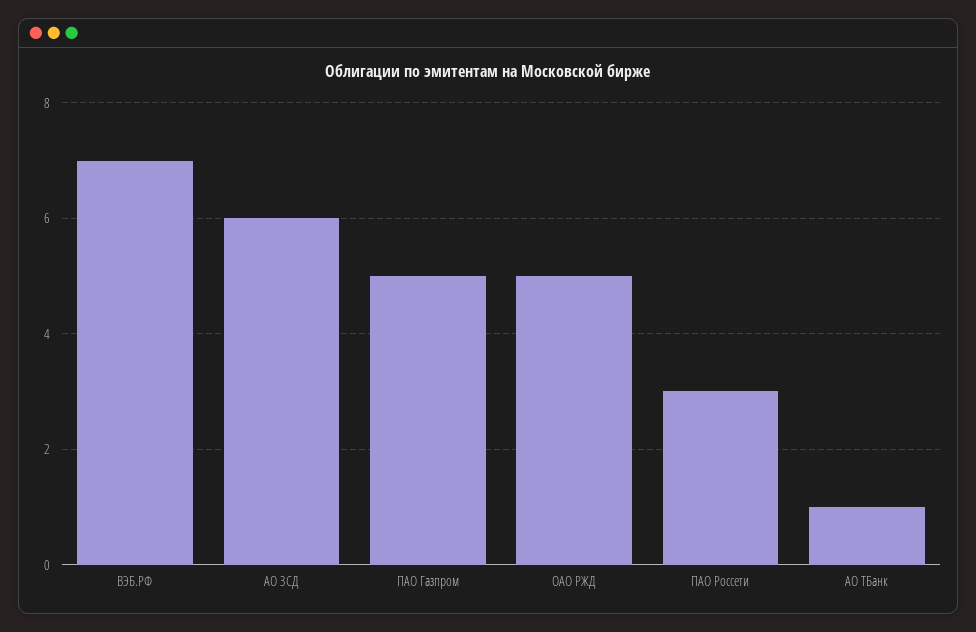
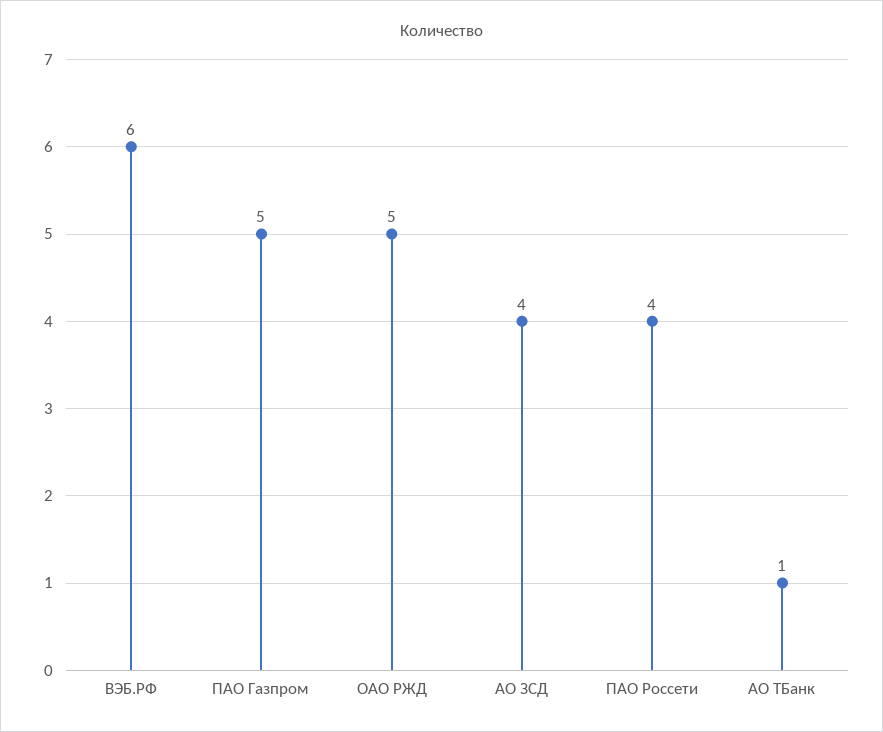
ВЭБ.РФ: 7 -> 6
АО ЗСД: 6 -> 4
ПАО Россети: 3 -> 4

